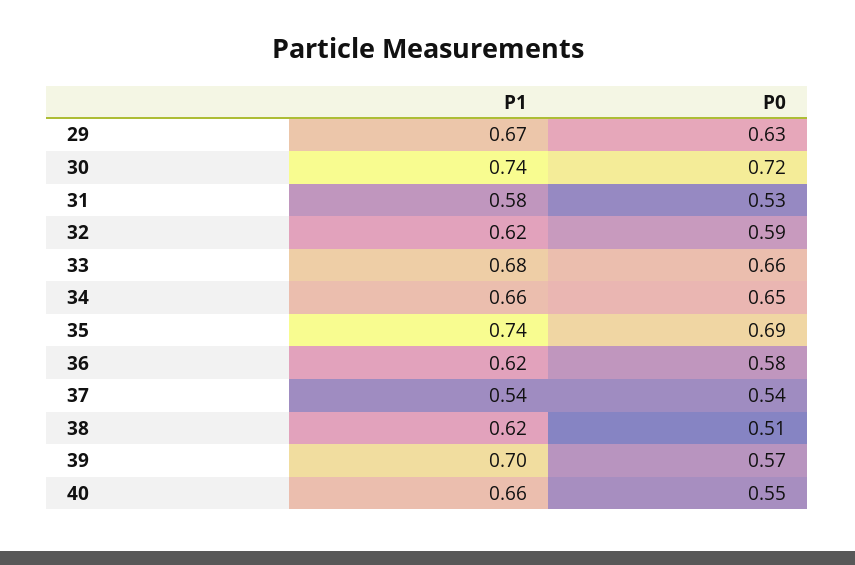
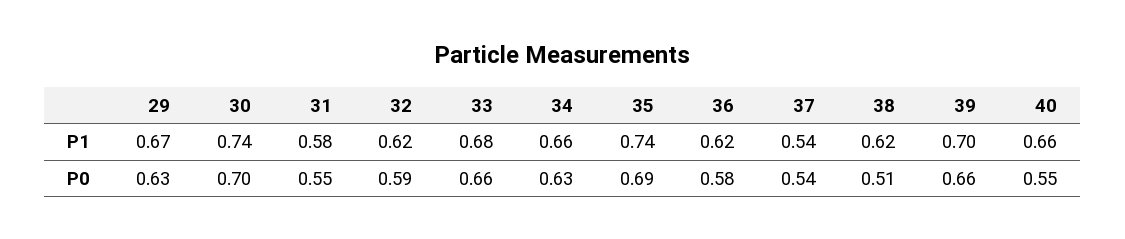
P0, 30: 0.72 -> 0.7
P0, 31: 0.53 -> 0.55
P0, 34: 0.65 -> 0.63
P0, 39: 0.57 -> 0.66

